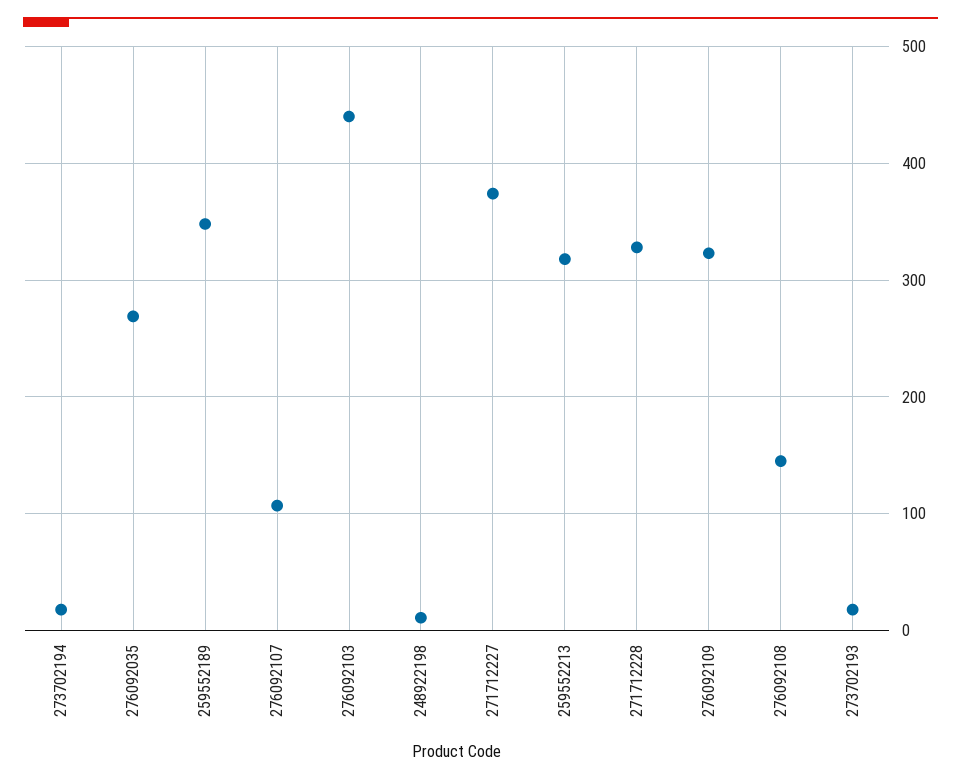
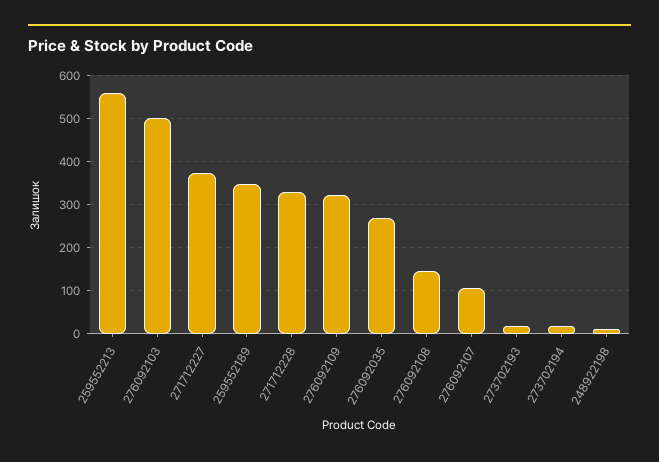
276092103: 440 -> 500
259552213: 320 -> 560

